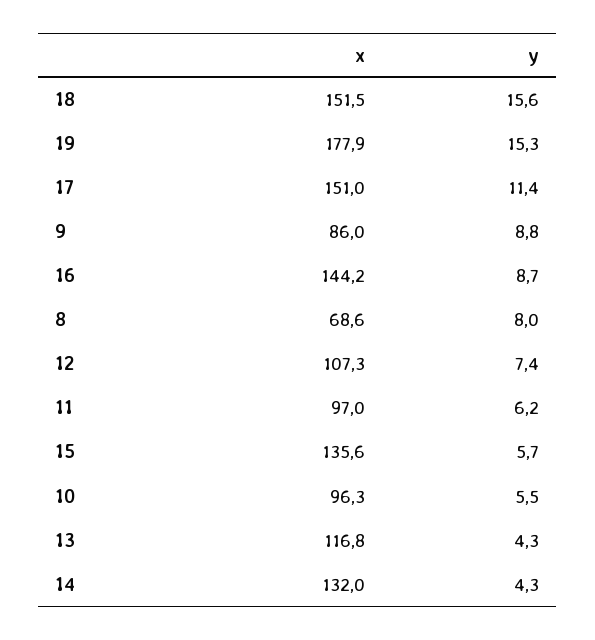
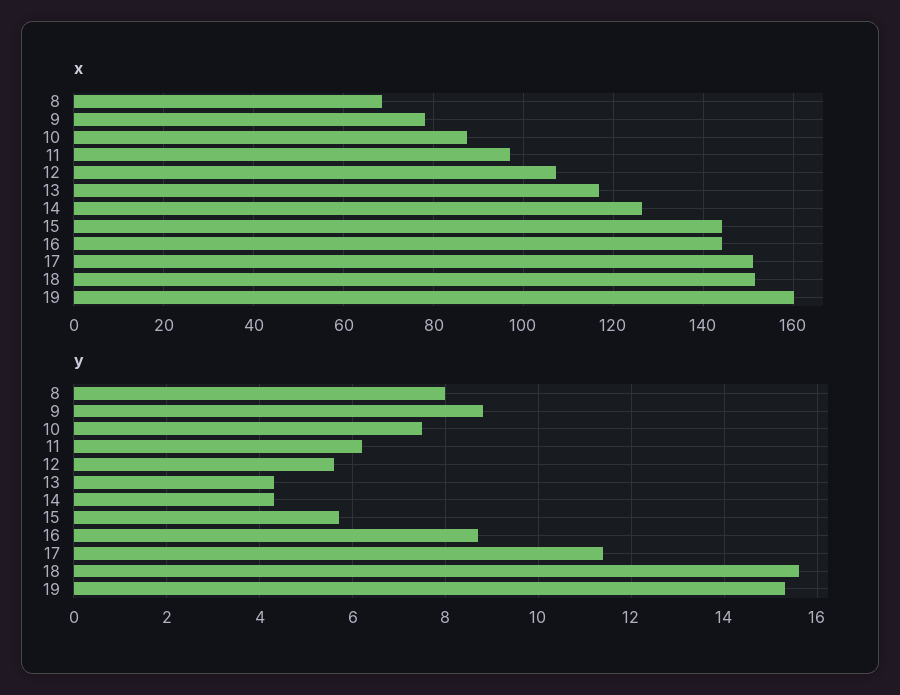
x, 19: 177.9 -> 160
x, 9: 86 -> 78
y, 12: 7.4 -> 5.5
x, 15: 135.6 -> 144
x, 10: 96.3 -> 88
y, 10: 5.5 -> 7.5
x, 14: 132 -> 126

